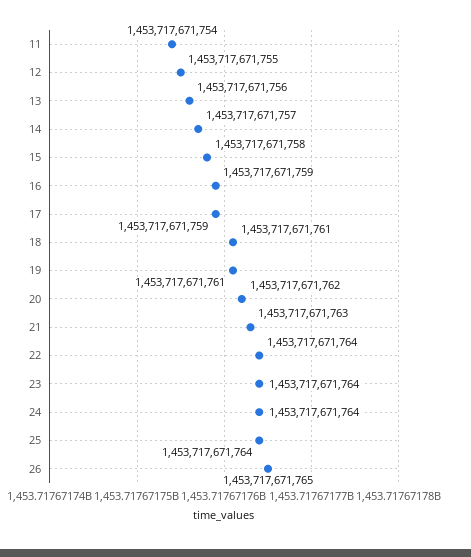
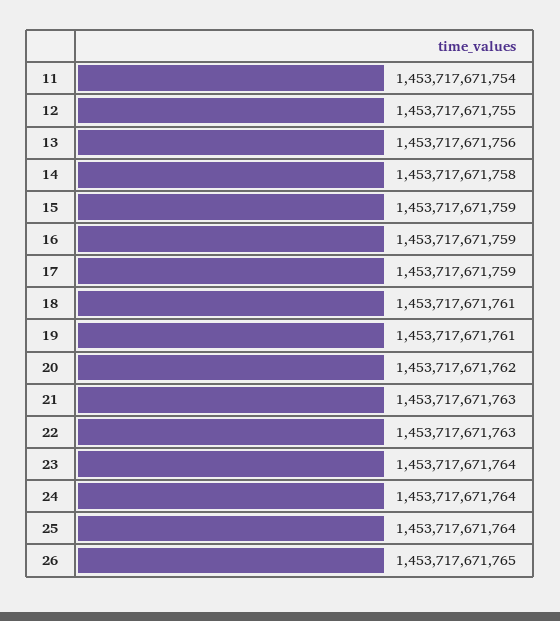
14: 1453717671757 -> 1453717671758
15: 1453717671758 -> 1453717671759
22: 1453717671764 -> 1453717671763

